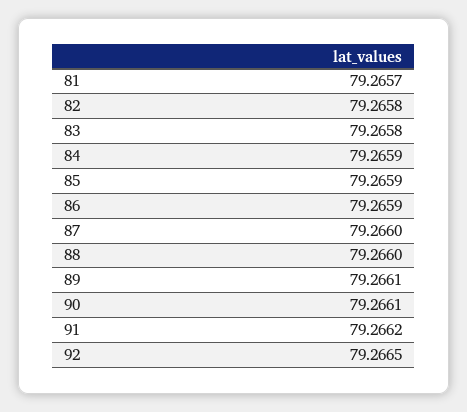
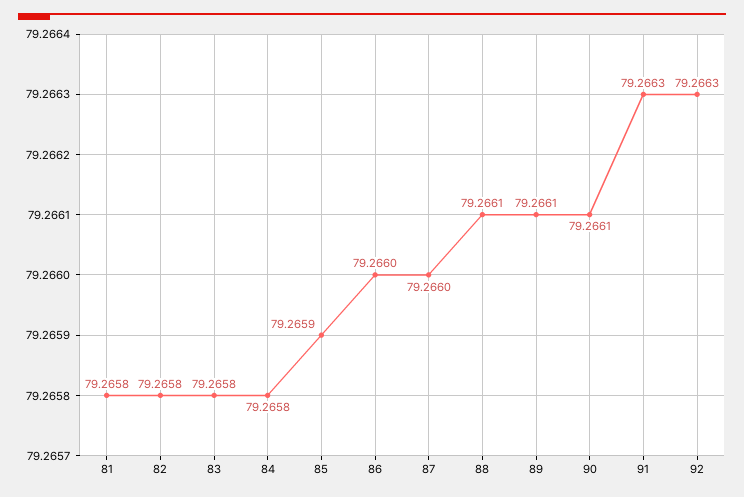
81: 79.2657 -> 79.2658
84: 79.2659 -> 79.2658
86: 79.2659 -> 79.266
88: 79.266 -> 79.2661
91: 79.2662 -> 79.2663
92: 79.2665 -> 79.2663

